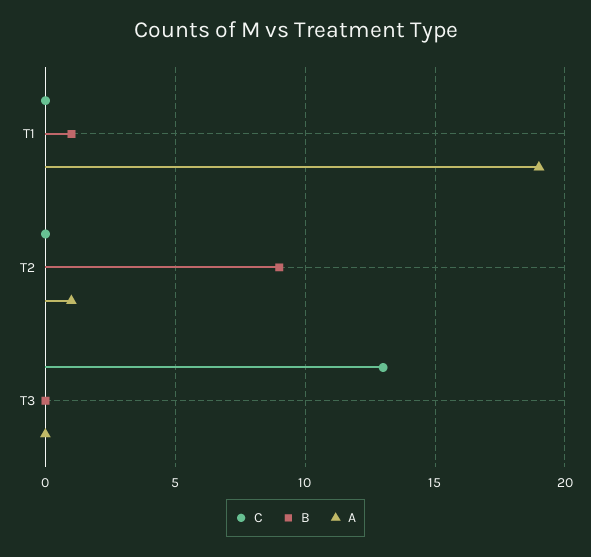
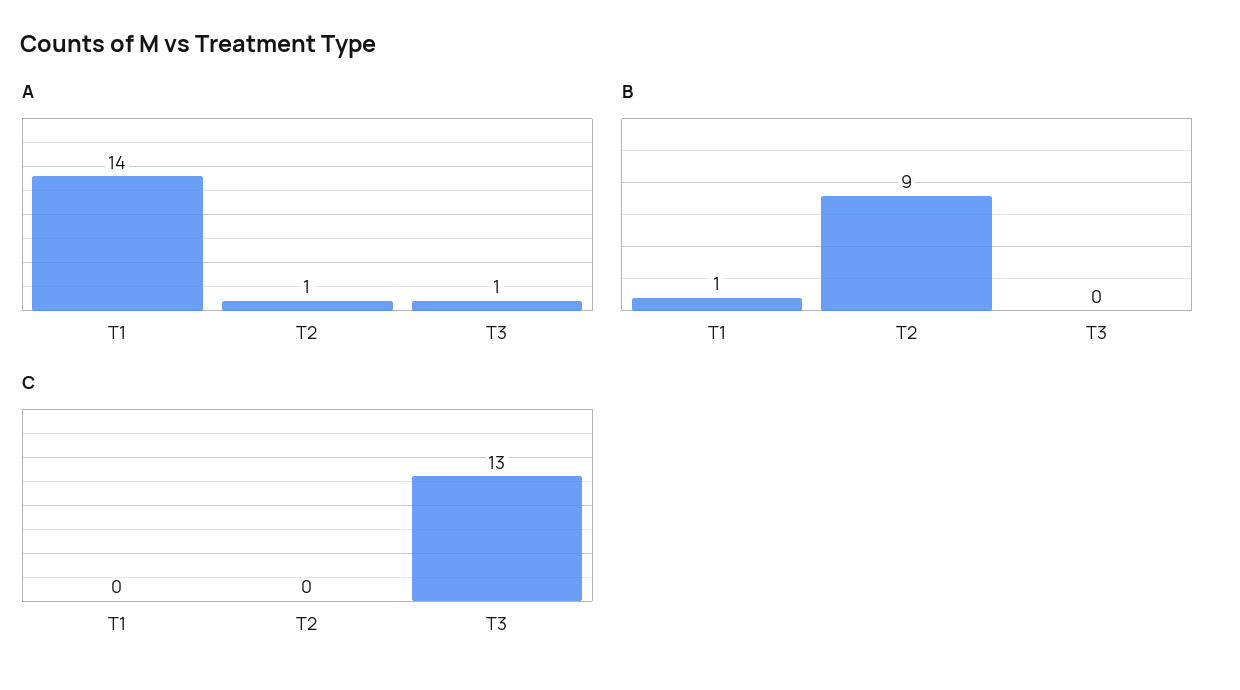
A, T1: 19 -> 14
A, T3: 0 -> 1

